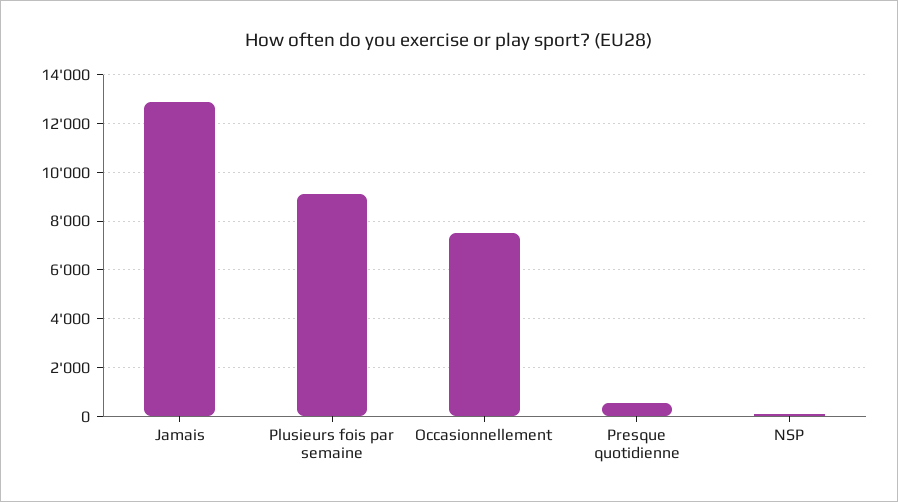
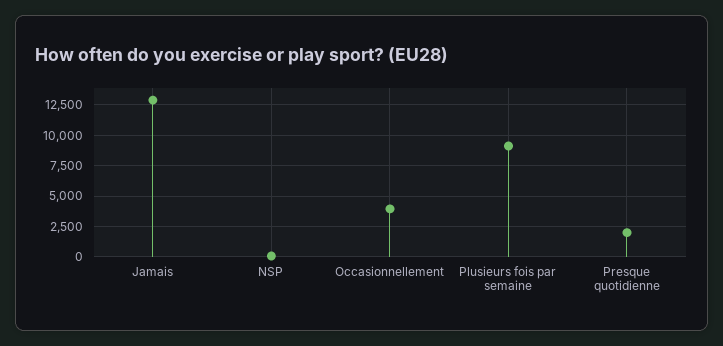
Occasionnellement: 7500 -> 4000
Presque quotidienne: 500 -> 2000

